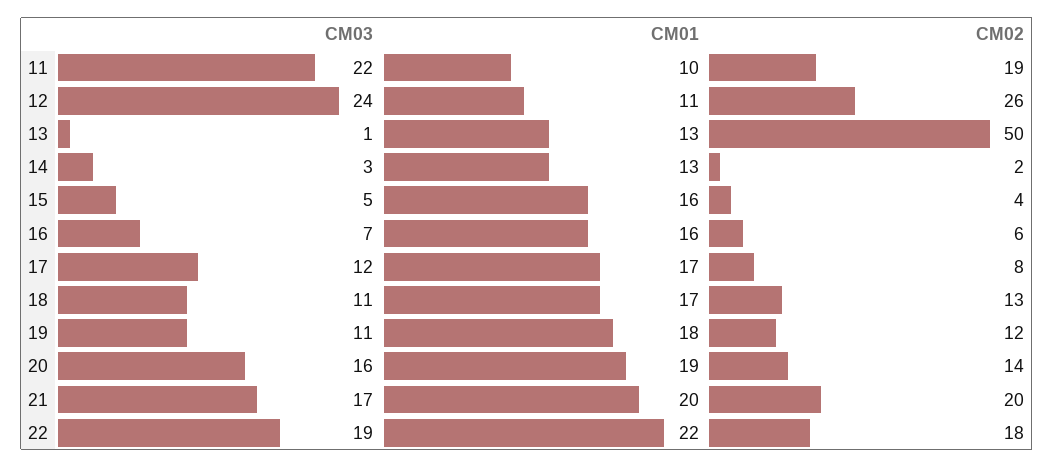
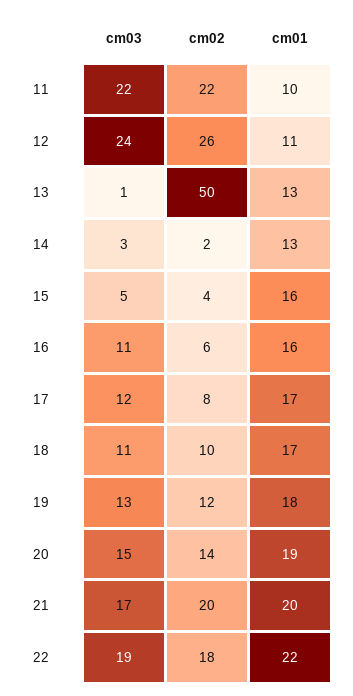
CM02, 11: 19 -> 22
CM03, 16: 7 -> 11
CM02, 18: 13 -> 10
CM03, 19: 11 -> 13
CM03, 20: 16 -> 15

